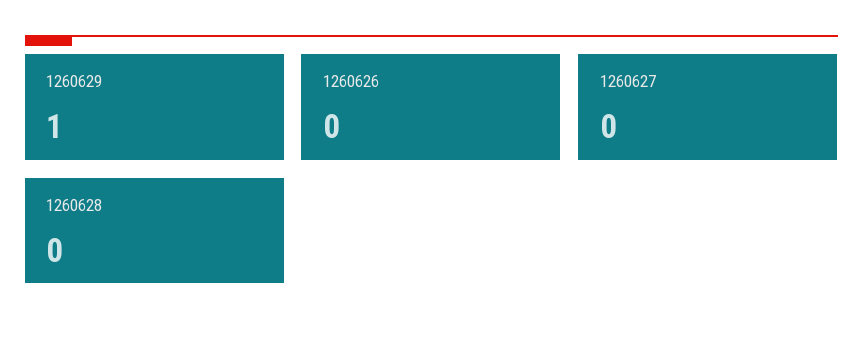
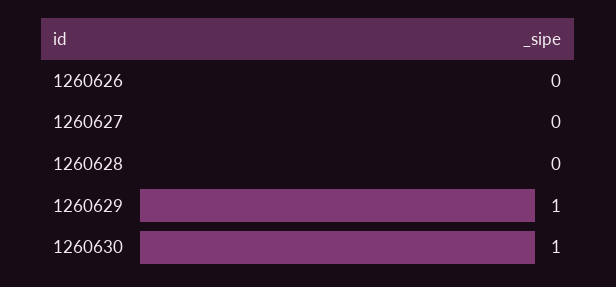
1260630: none -> 1

